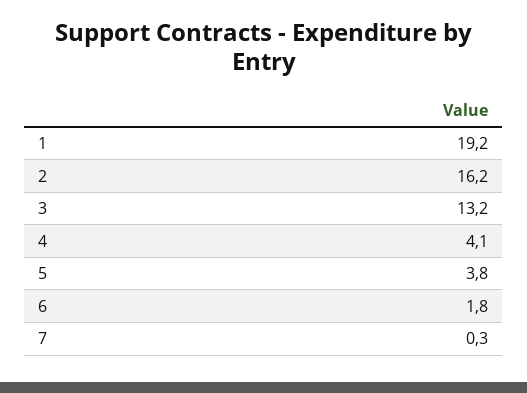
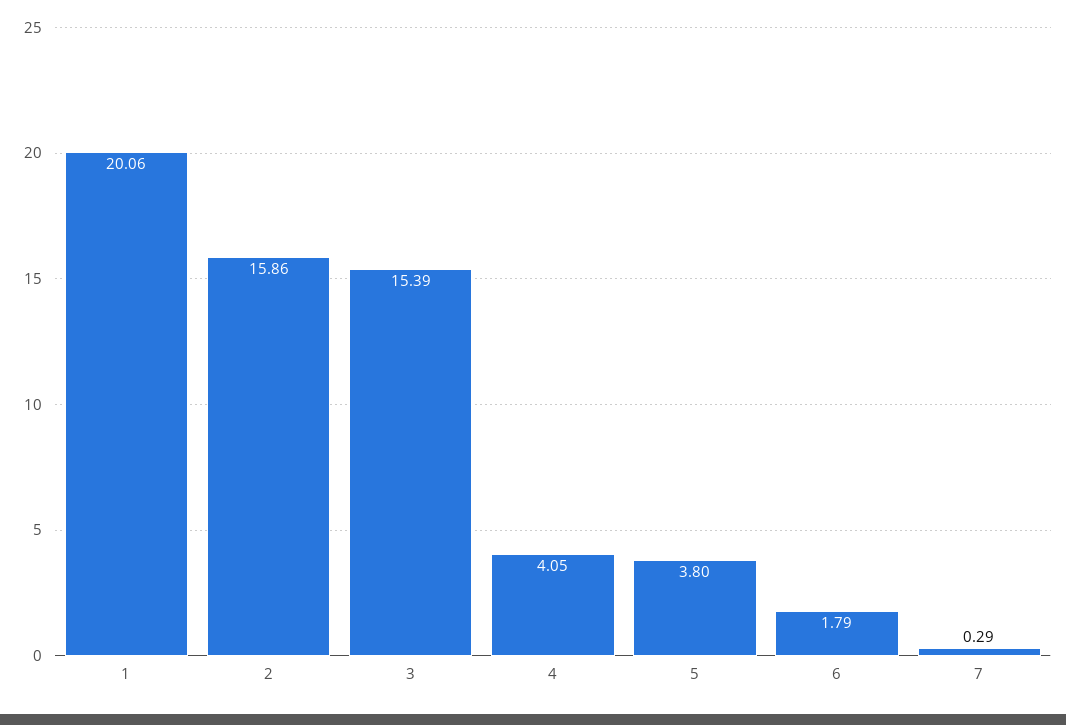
1: 19.2 -> 20.06
2: 16.2 -> 15.86
3: 13.2 -> 15.39

